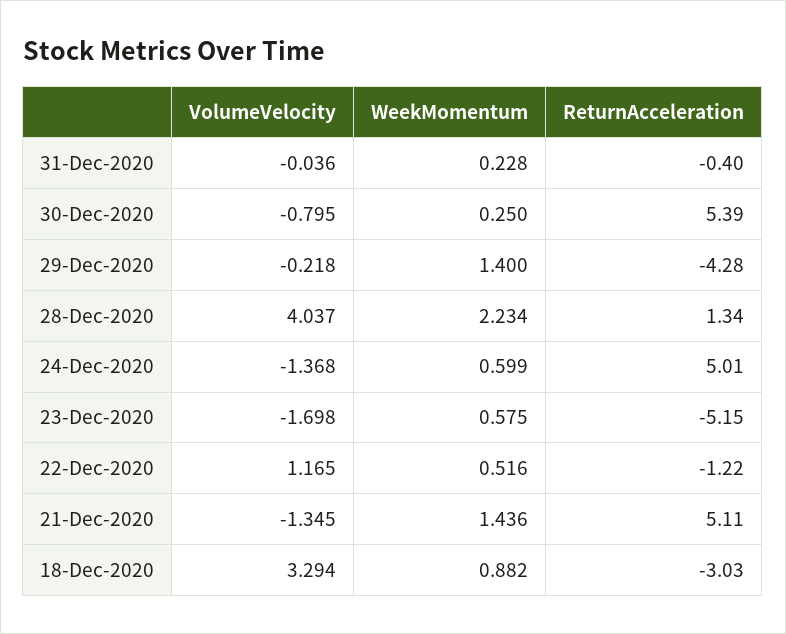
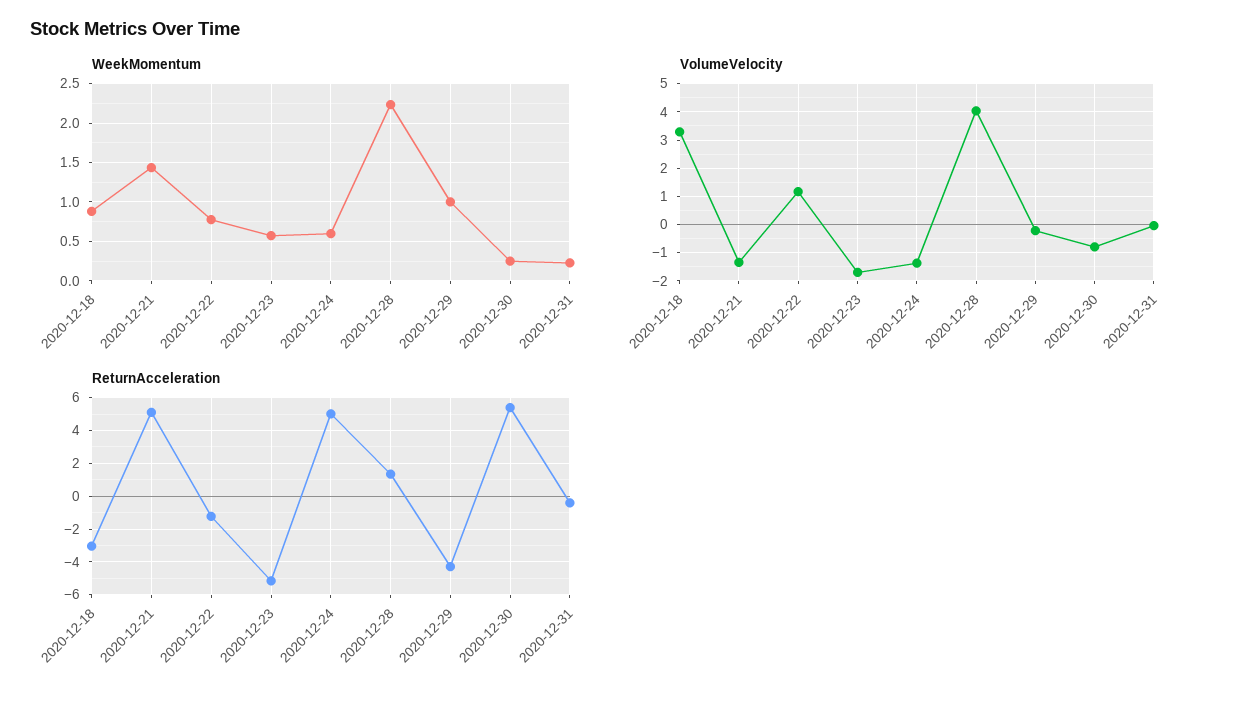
WeekMomentum, 29-Dec-2020: 1.4 -> 1
WeekMomentum, 22-Dec-2020: 0.516 -> 0.8

